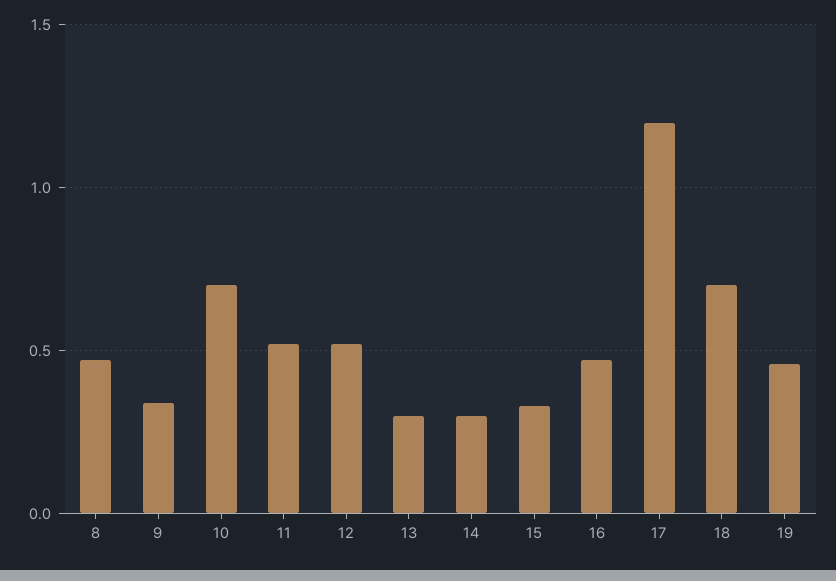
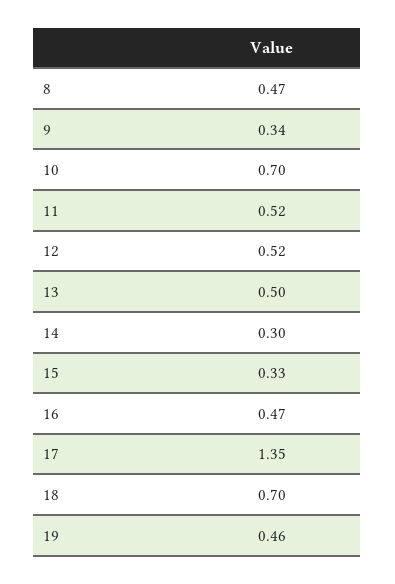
13: 0.3 -> 0.5
17: 1.2 -> 1.35

